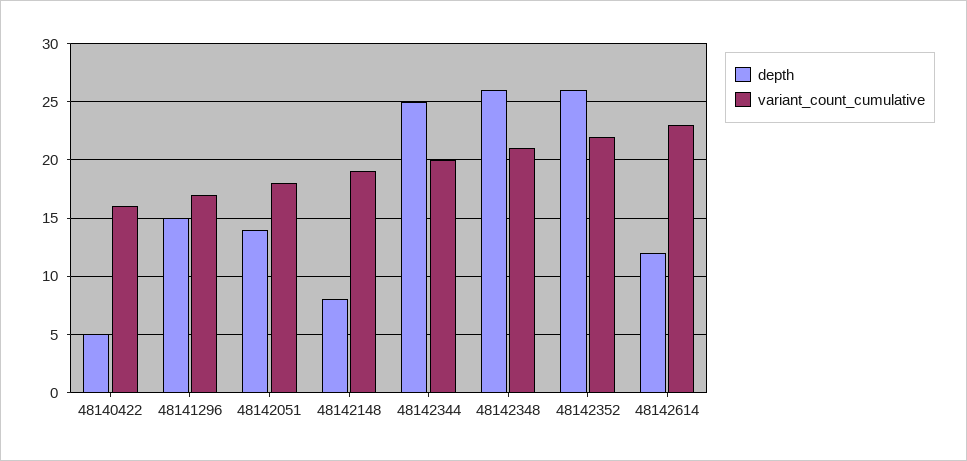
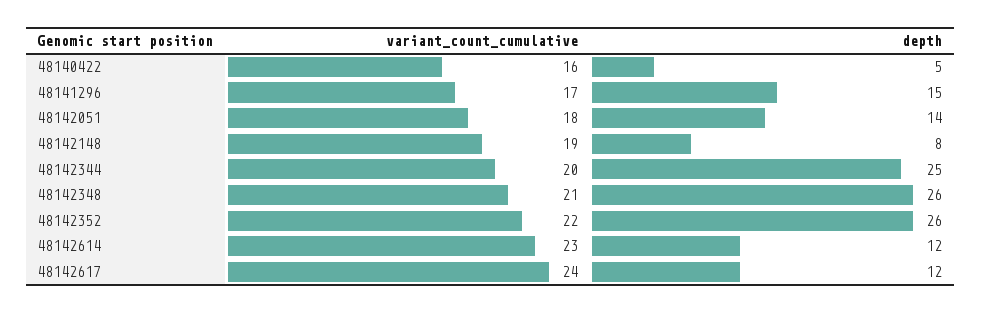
variant_count_cumulative, 48142617: none -> 24
depth, 48142617: none -> 12

